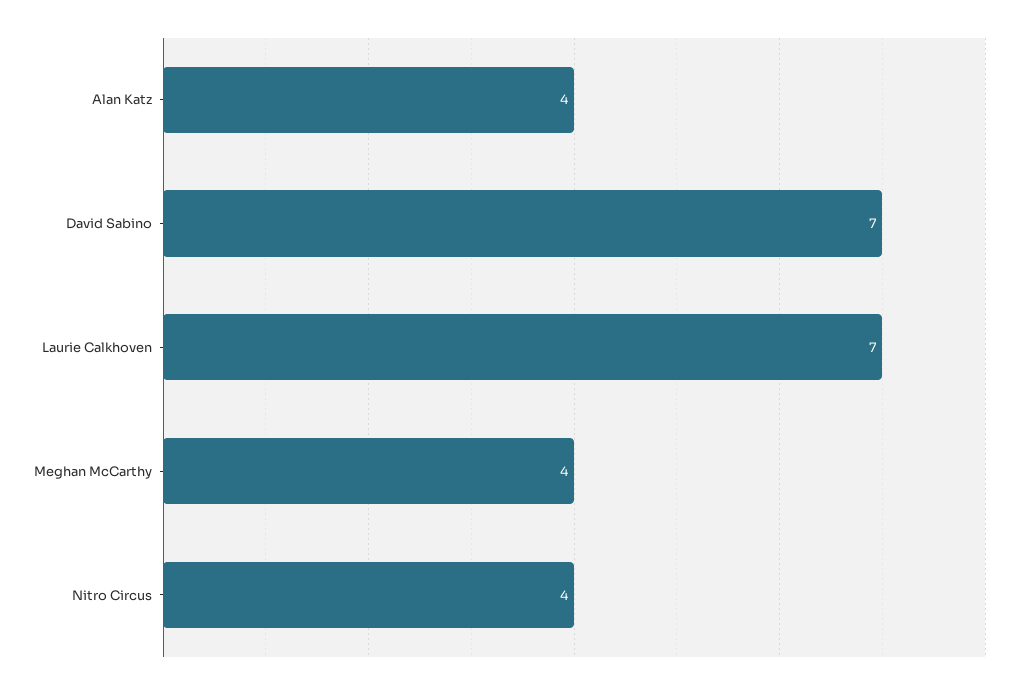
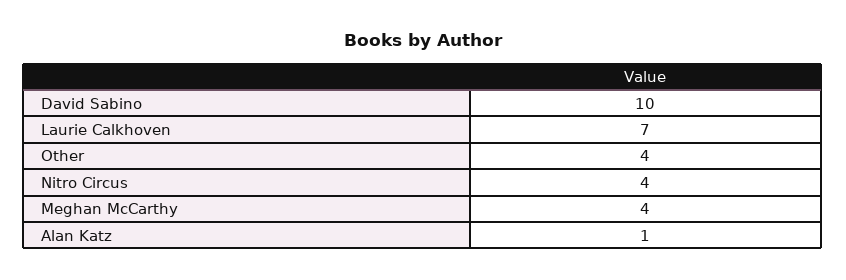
Alan Katz: 4 -> 1
David Sabino: 7 -> 10
Other: none -> 4

